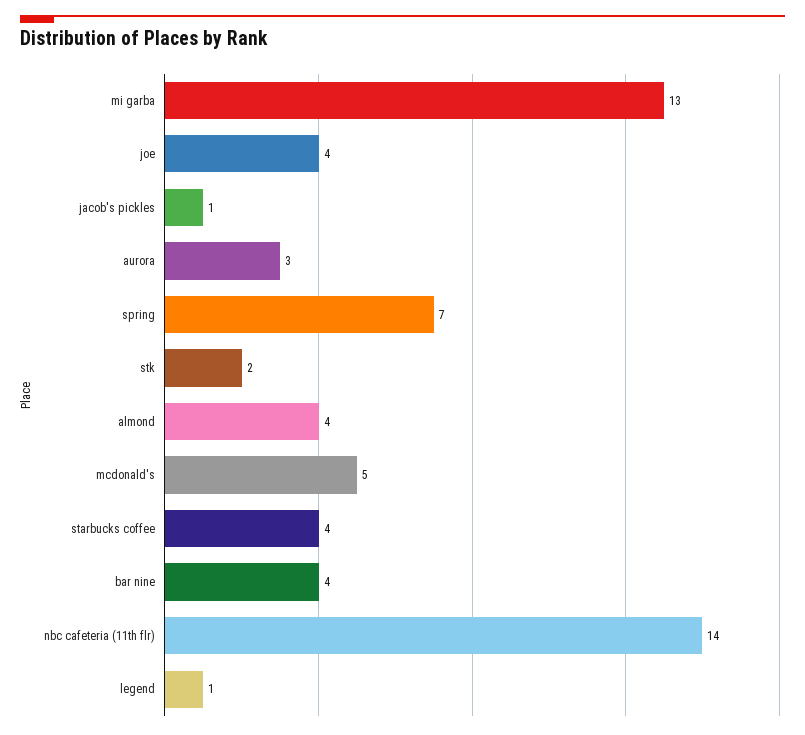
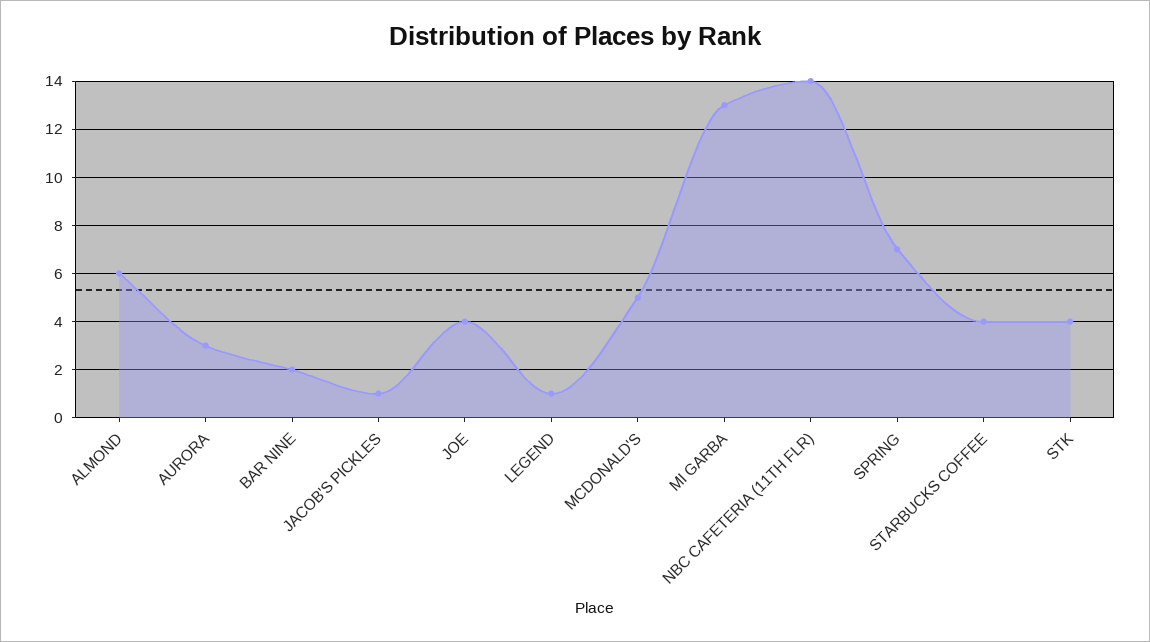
stk: 2 -> 4
almond: 4 -> 6
bar nine: 4 -> 2

